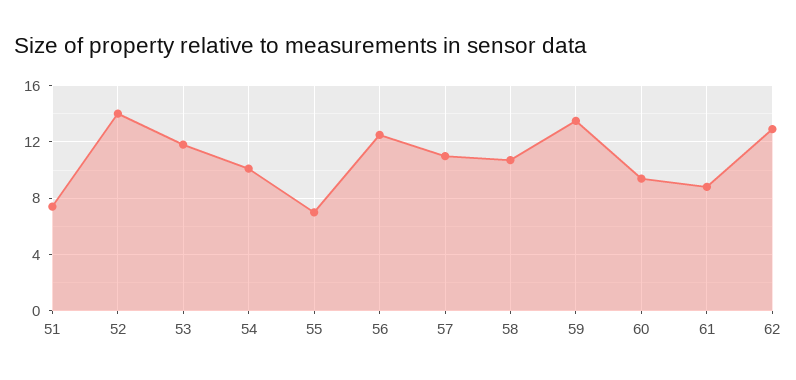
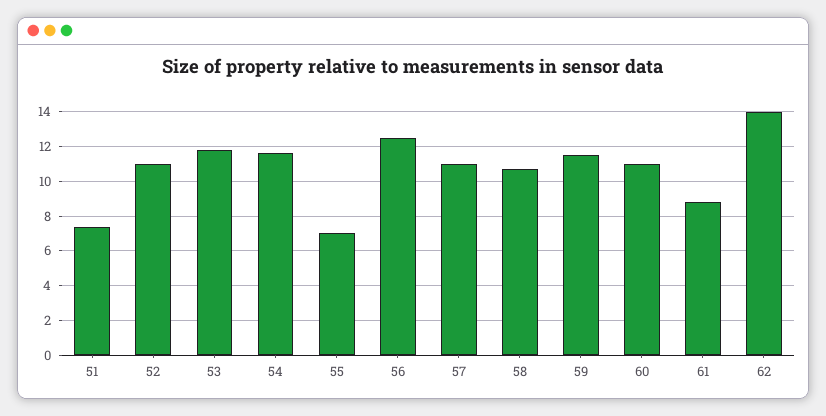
52: 14 -> 11
54: 10 -> 11.5
59: 13.5 -> 11.5
60: 9.5 -> 11
62: 13 -> 14

